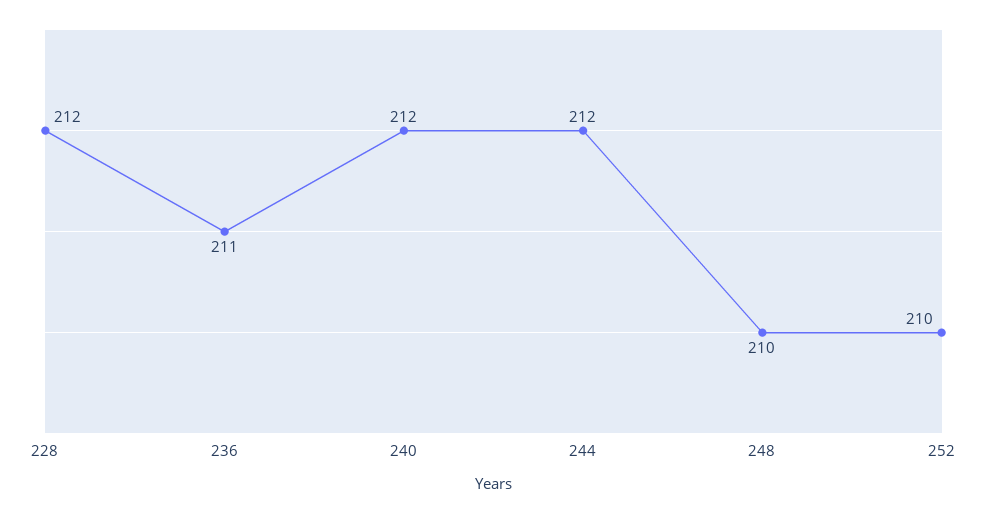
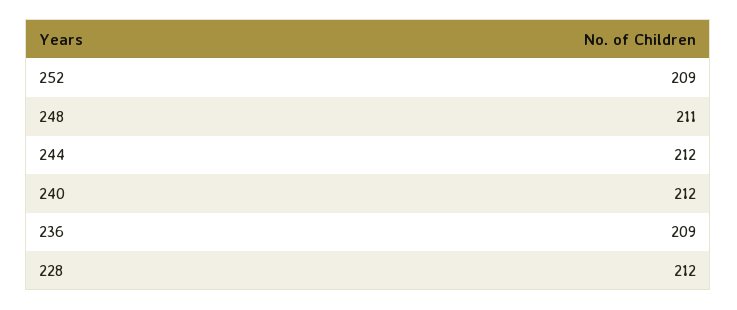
236: 211 -> 209
248: 210 -> 211
252: 210 -> 209

